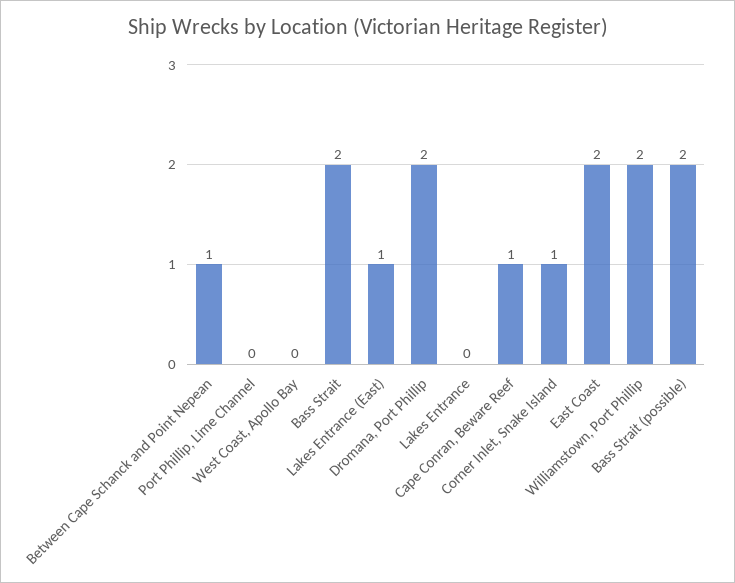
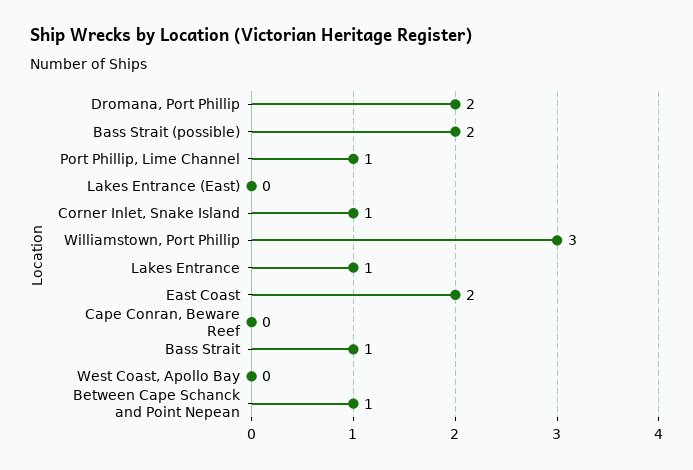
Port Phillip, Lime Channel: 0 -> 1
Bass Strait: 2 -> 1
Lakes Entrance (East): 1 -> 0
Lakes Entrance: 0 -> 1
Cape Conran, Beware Reef: 1 -> 0
Williamstown, Port Phillip: 2 -> 3

